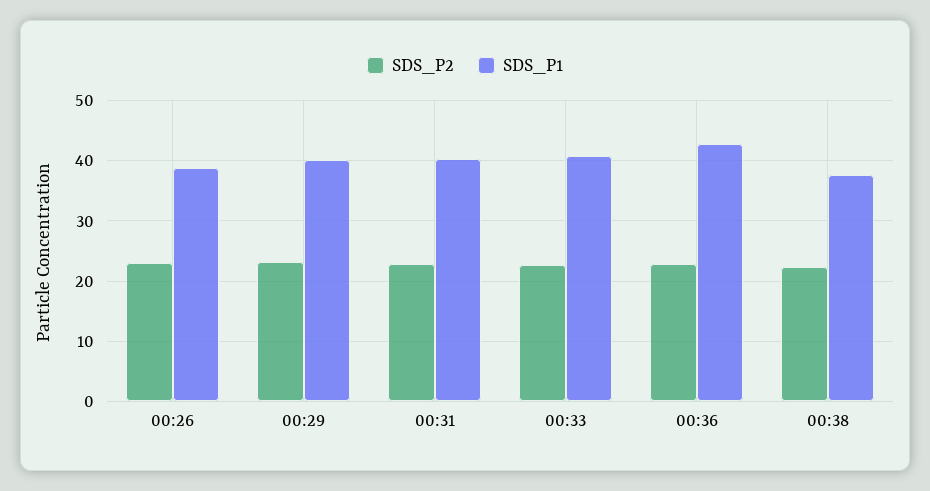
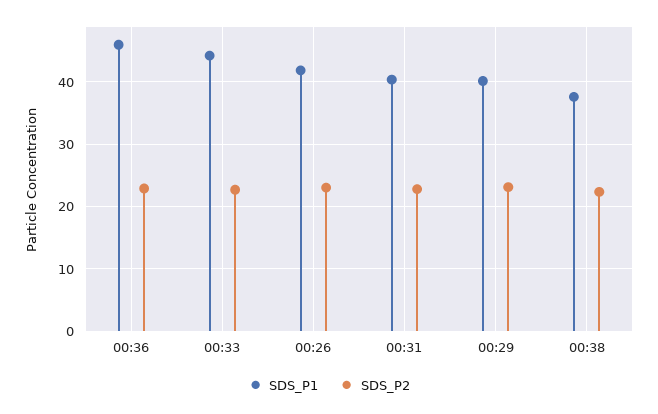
SDS_P1, 00:26: 39 -> 42
SDS_P1, 00:33: 41 -> 44
SDS_P1, 00:36: 43 -> 46

